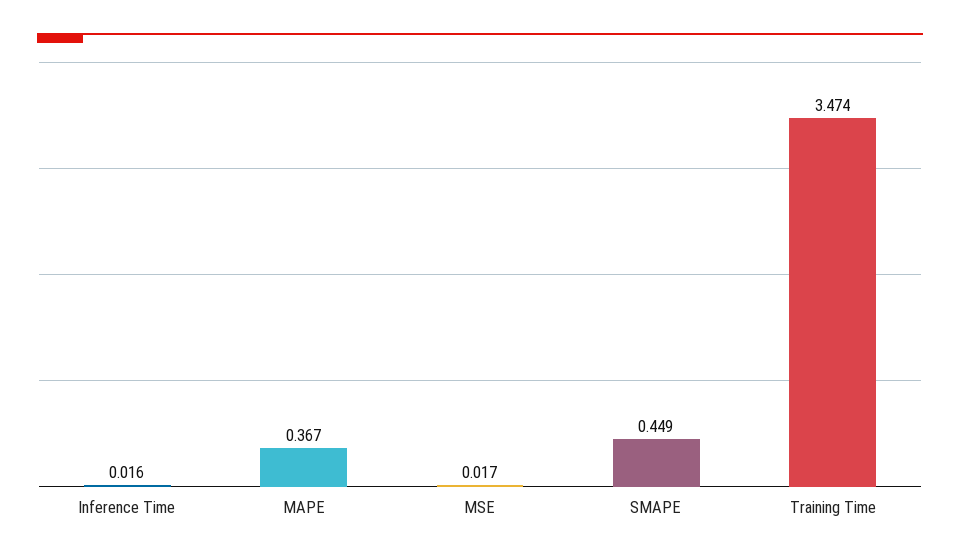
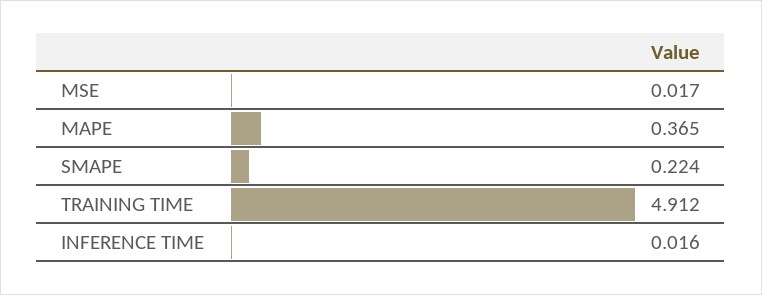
MAPE: 0.367 -> 0.365
SMAPE: 0.449 -> 0.224
Training Time: 3.474 -> 4.912

